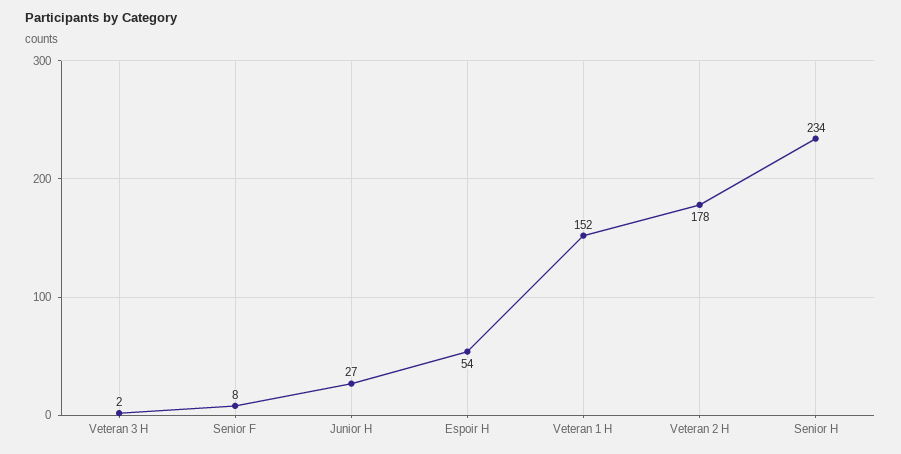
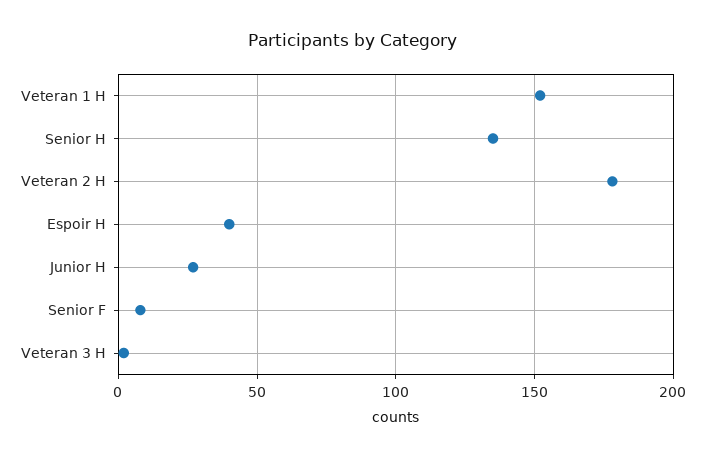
Espoir H: 54 -> 40
Senior H: 234 -> 135

